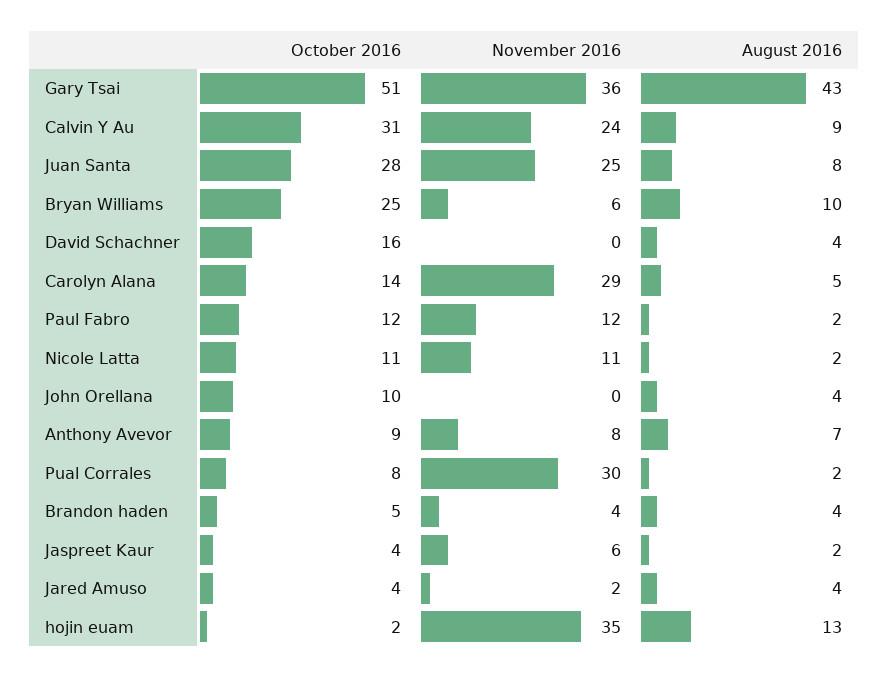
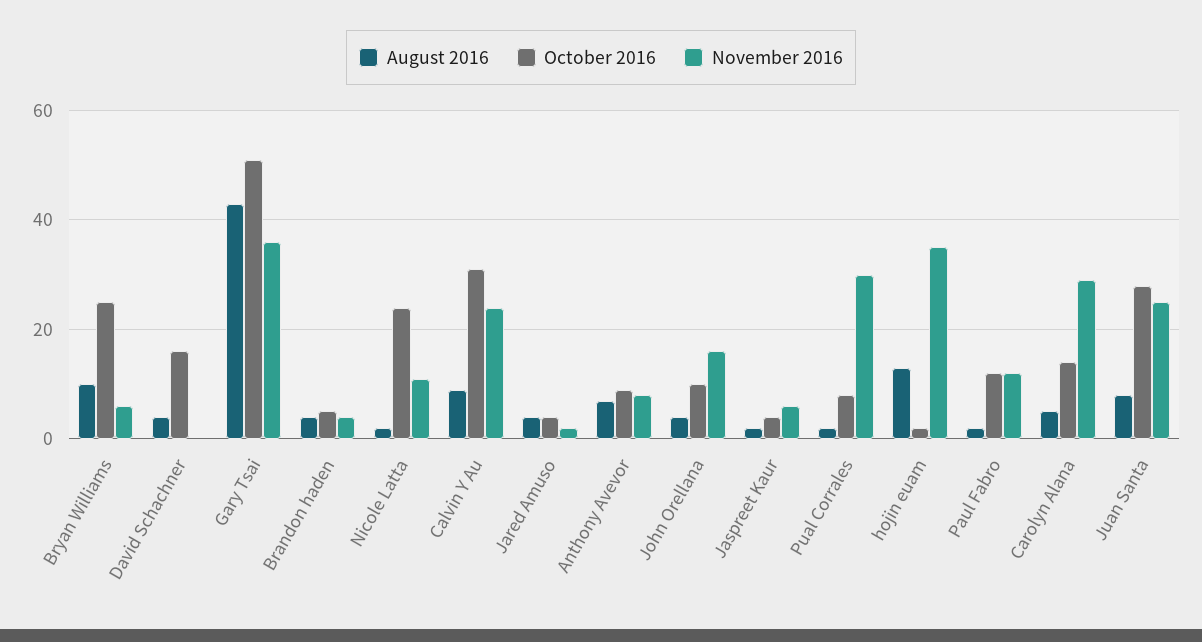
October 2016, Nicole Latta: 11 -> 25
November 2016, John Orellana: 0 -> 15

